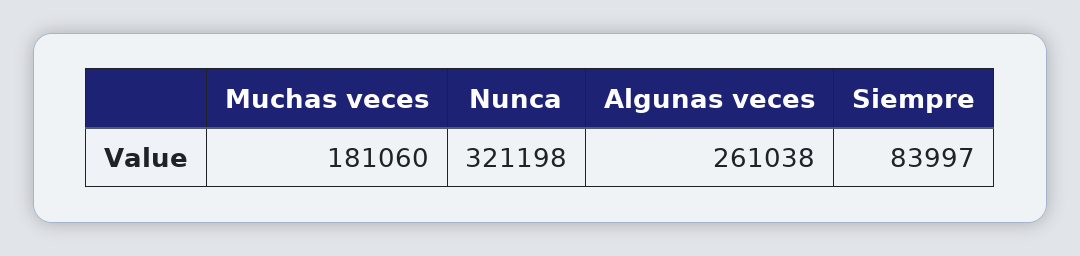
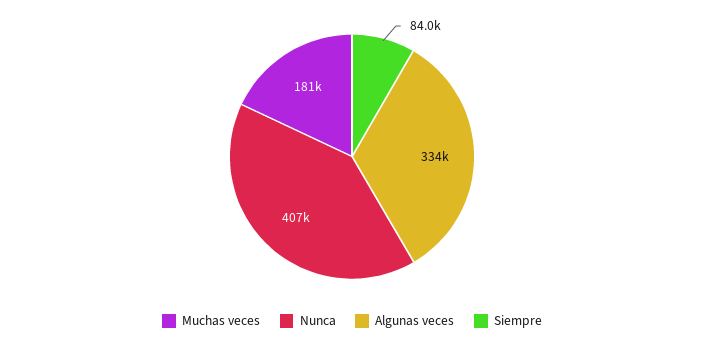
Nunca: 321198 -> 407000
Algunas veces: 261038 -> 334000

